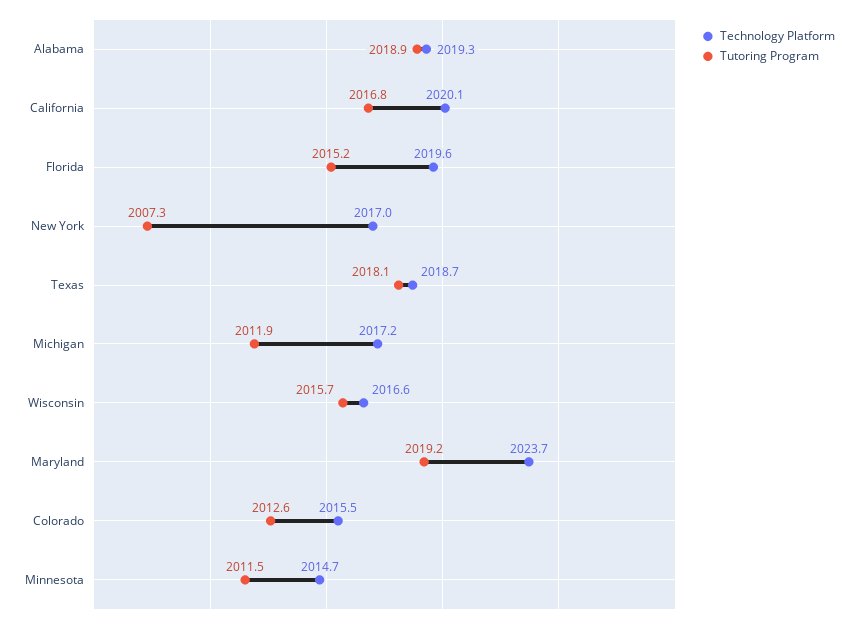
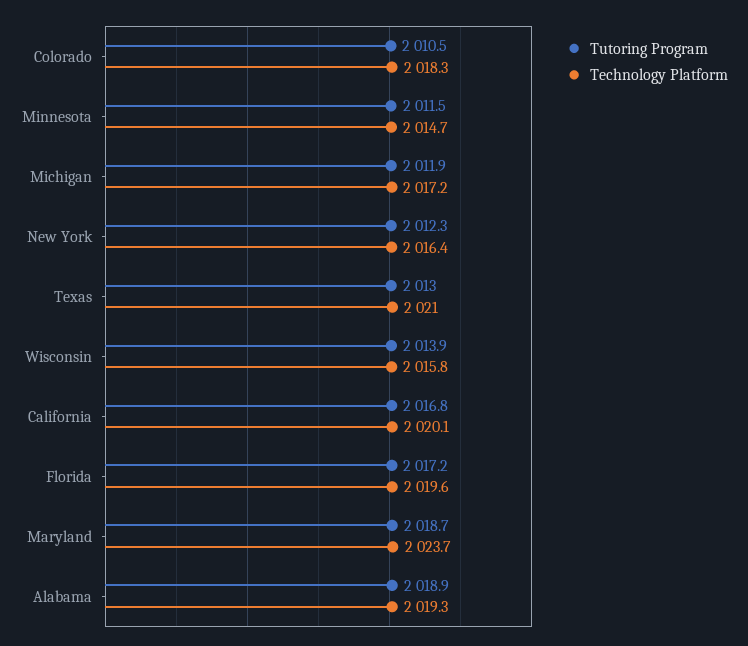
Tutoring Program, Florida: 2015.2 -> 2017.2
Technology Platform, New York: 2017 -> 2016.4
Tutoring Program, New York: 2007.3 -> 2012.3
Technology Platform, Texas: 2018.7 -> 2021
Tutoring Program, Texas: 2018.1 -> 2013
Technology Platform, Wisconsin: 2016.6 -> 2015.8
Tutoring Program, Wisconsin: 2015.7 -> 2013.9
Tutoring Program, Maryland: 2019.2 -> 2018.7
Technology Platform, Colorado: 2015.5 -> 2018.3
Tutoring Program, Colorado: 2012.6 -> 2010.5

